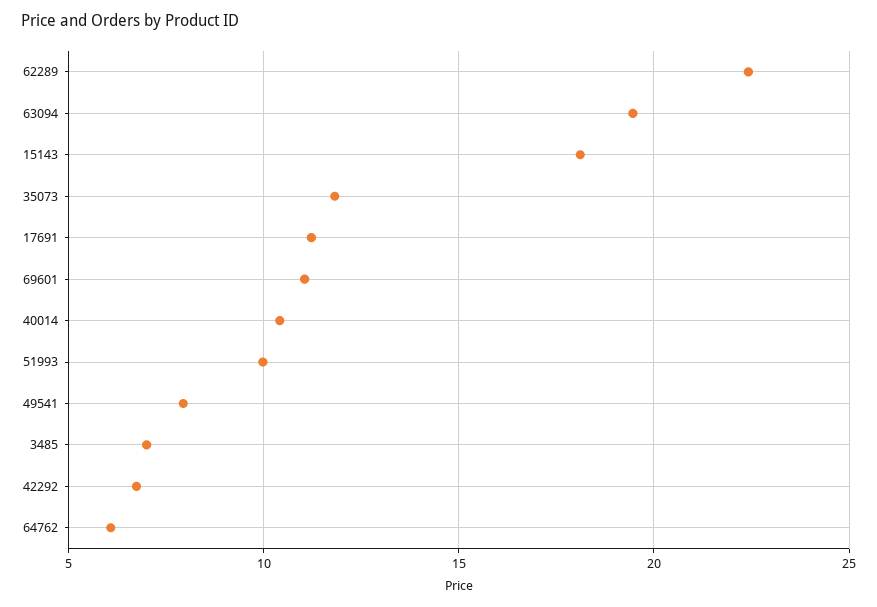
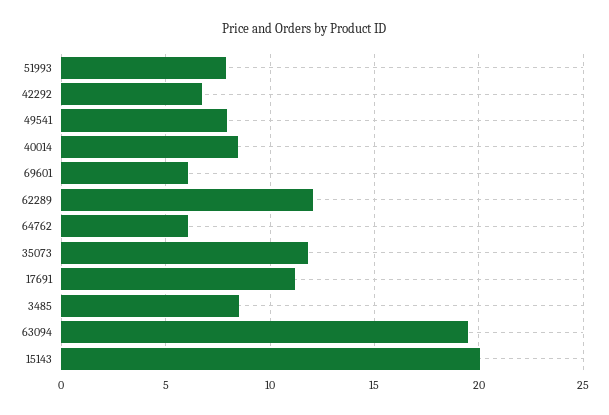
62289: 22.5 -> 12
15143: 18 -> 20
69601: 11 -> 6
40014: 10.5 -> 8.5
51993: 10 -> 8
3485: 7 -> 8.5

